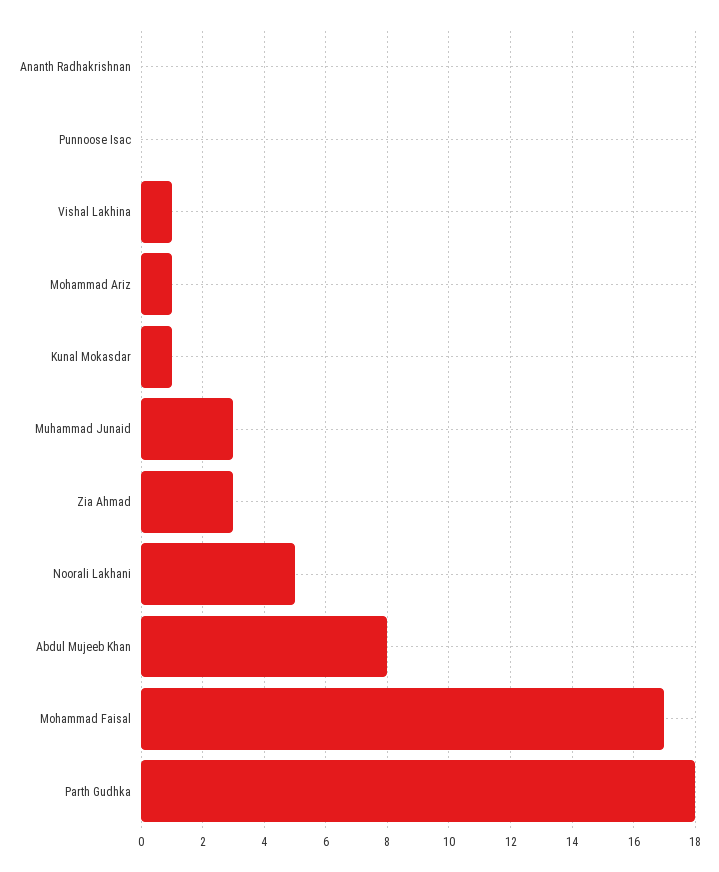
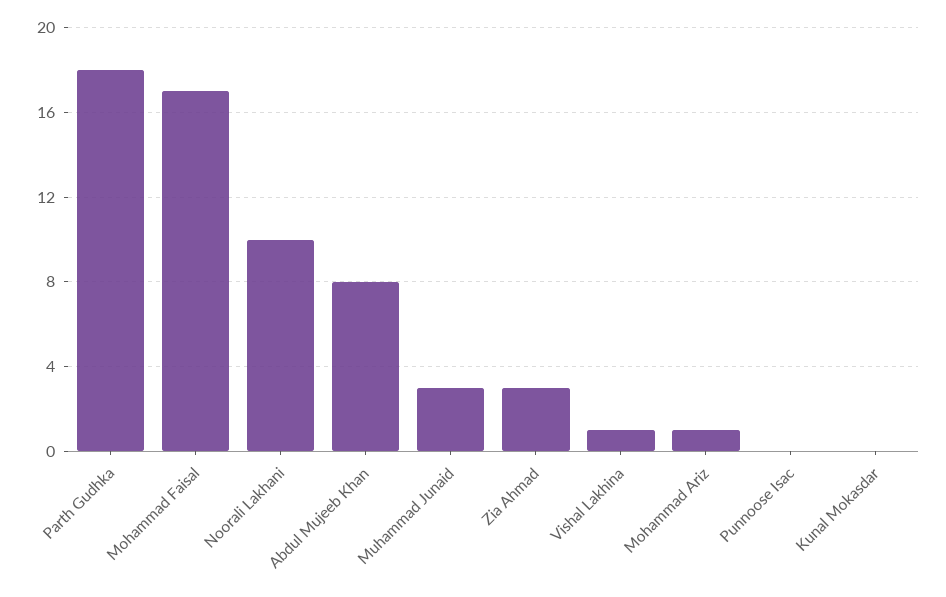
Ananth Radhakrishnan: 0 -> none
Kunal Mokasdar: 1 -> 0
Noorali Lakhani: 5 -> 10

